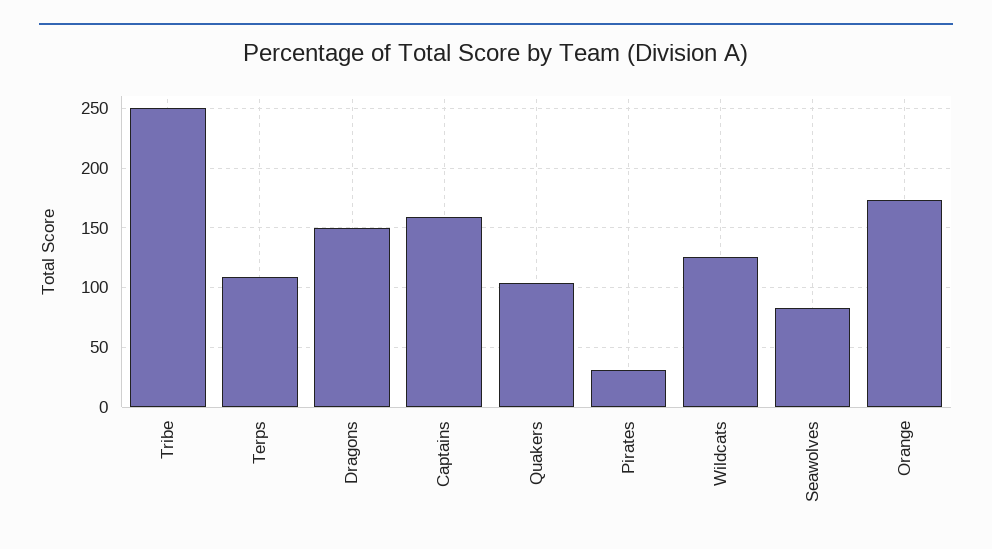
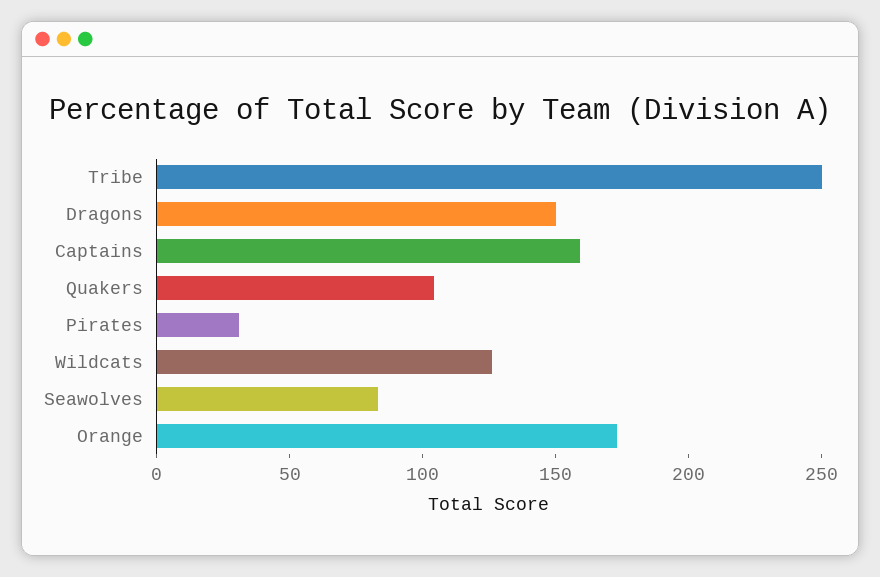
Terps: 110 -> none

